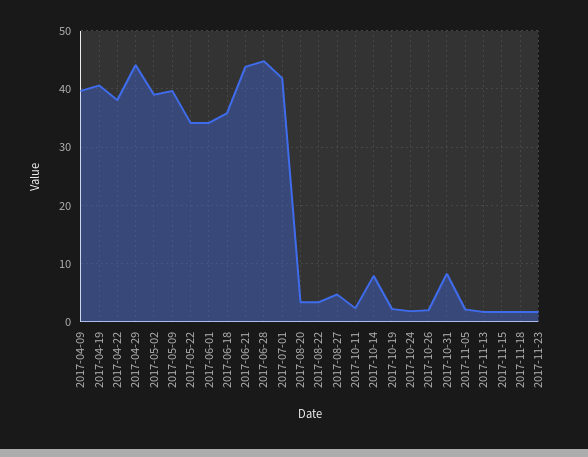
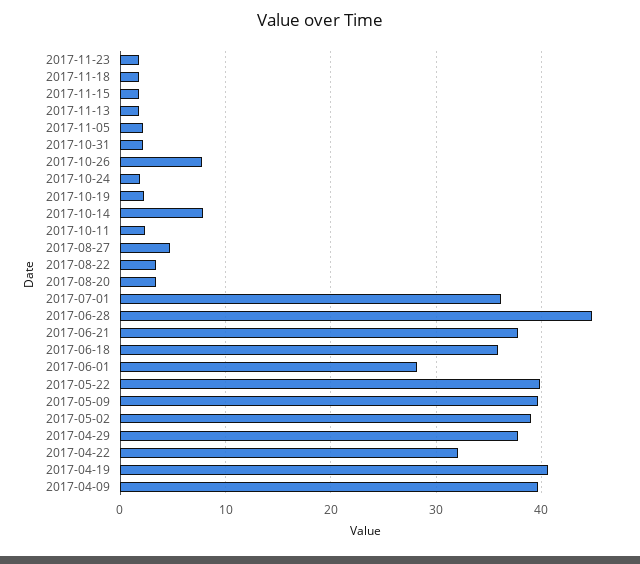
2017-04-22: 38 -> 32
2017-04-29: 44 -> 38
2017-05-22: 34 -> 40
2017-06-01: 34 -> 28
2017-06-21: 44 -> 38
2017-07-01: 42 -> 36
2017-10-26: 2 -> 8
2017-10-31: 8 -> 2

